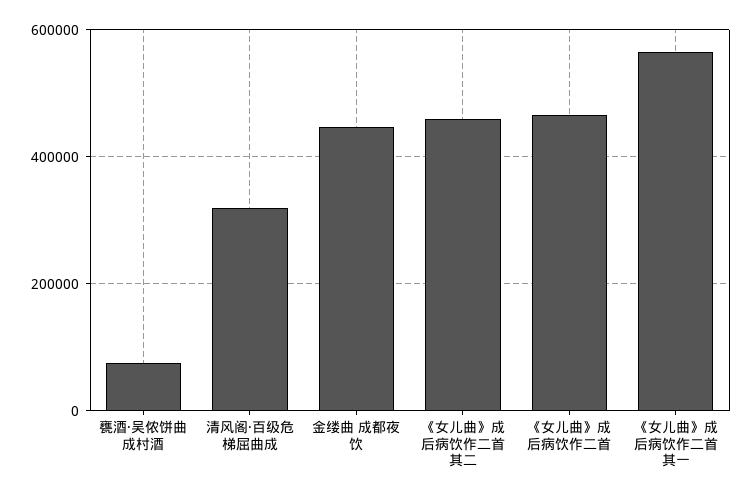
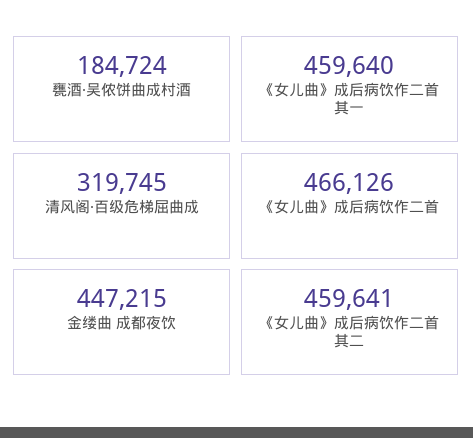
甕酒·吴侬饼曲成村酒: 80000 -> 184724
《女儿曲》成后病饮作二首 其一: 560000 -> 459640

